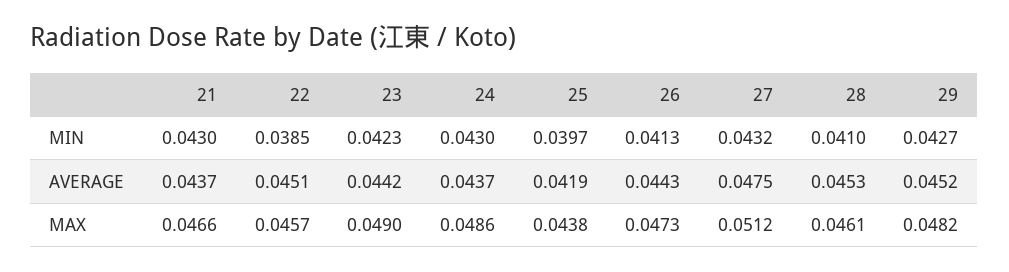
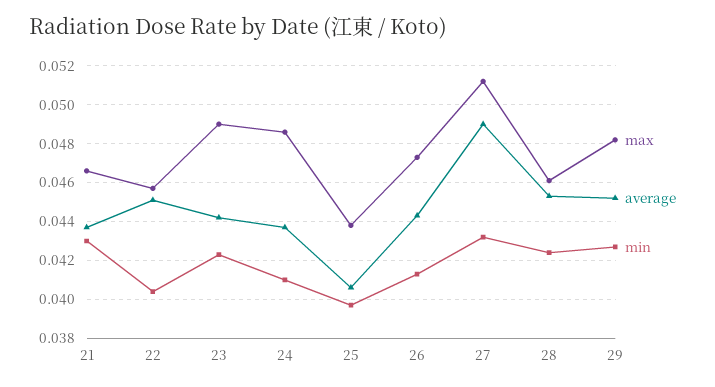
MIN, 22: 0.0385 -> 0.0405
MIN, 24: 0.043 -> 0.041
MIN, 28: 0.041 -> 0.0425
AVERAGE, 25: 0.0419 -> 0.0405
AVERAGE, 27: 0.0475 -> 0.049

